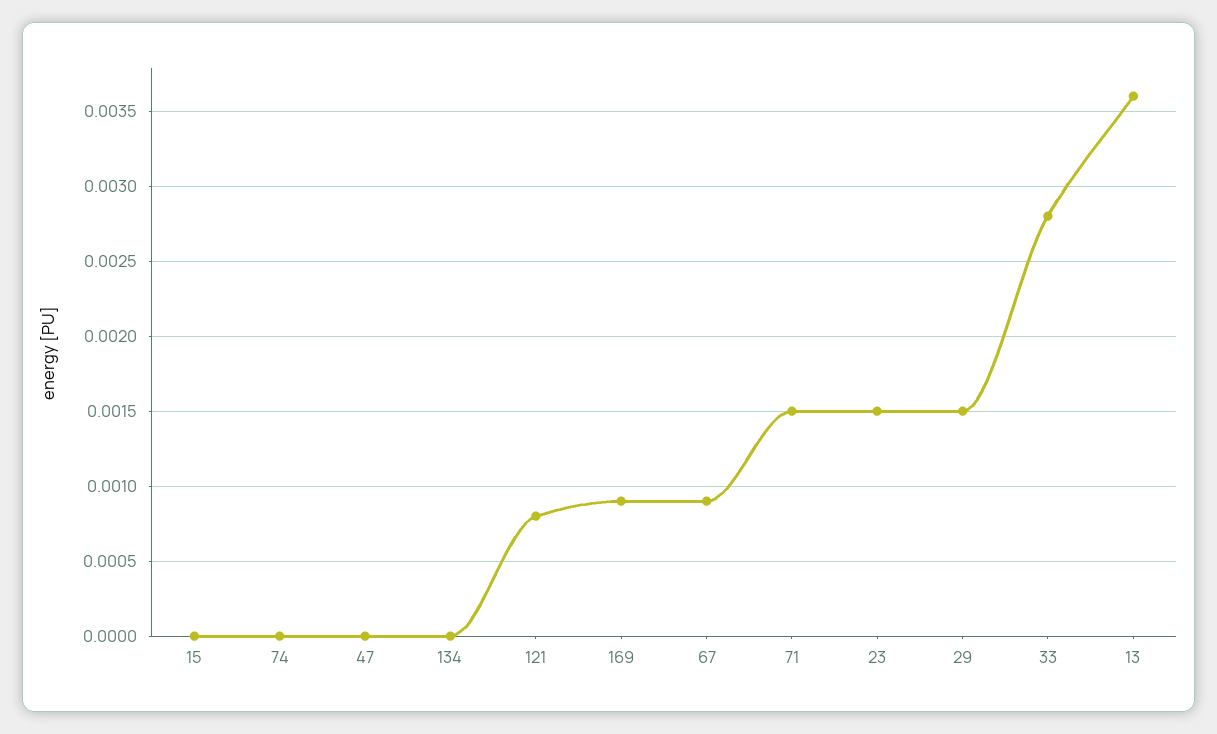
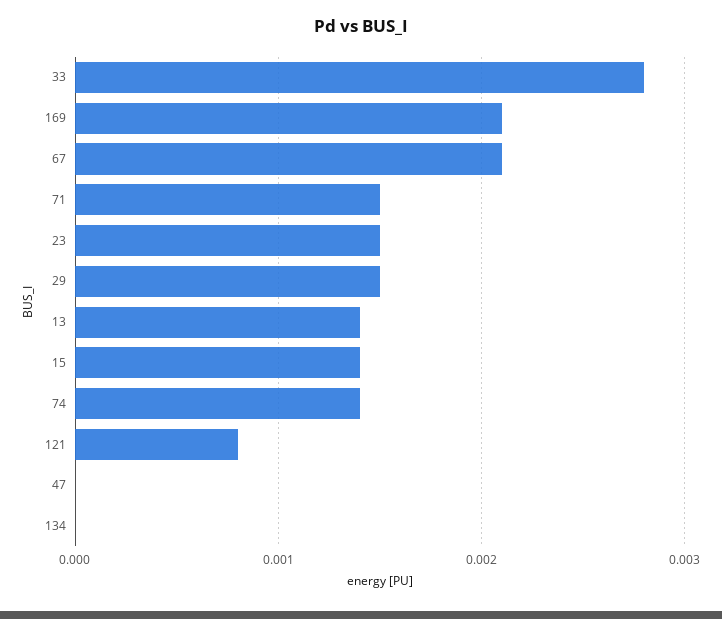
15: 0 -> 0.0014
74: 0 -> 0.0014
169: 0.0009 -> 0.0021
67: 0.0009 -> 0.0021
13: 0.0036 -> 0.0014

